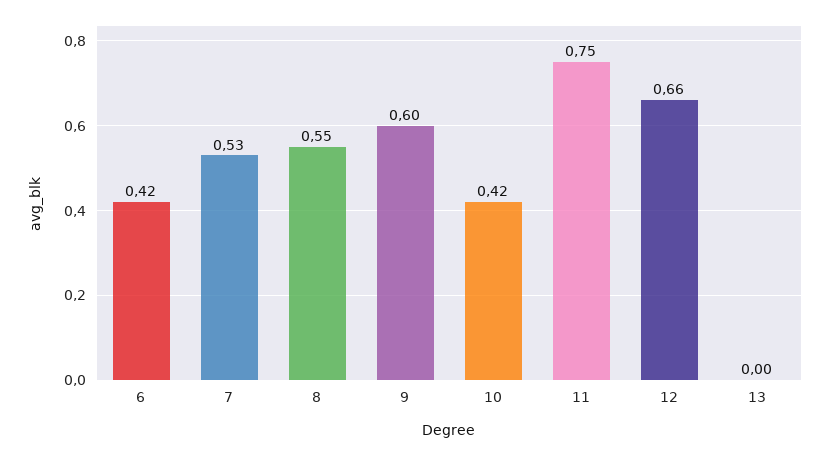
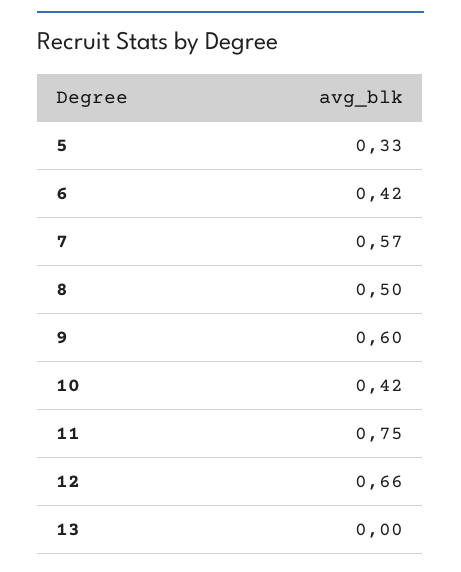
7: 0.53 -> 0.57
8: 0.55 -> 0.5
5: none -> 0.33

